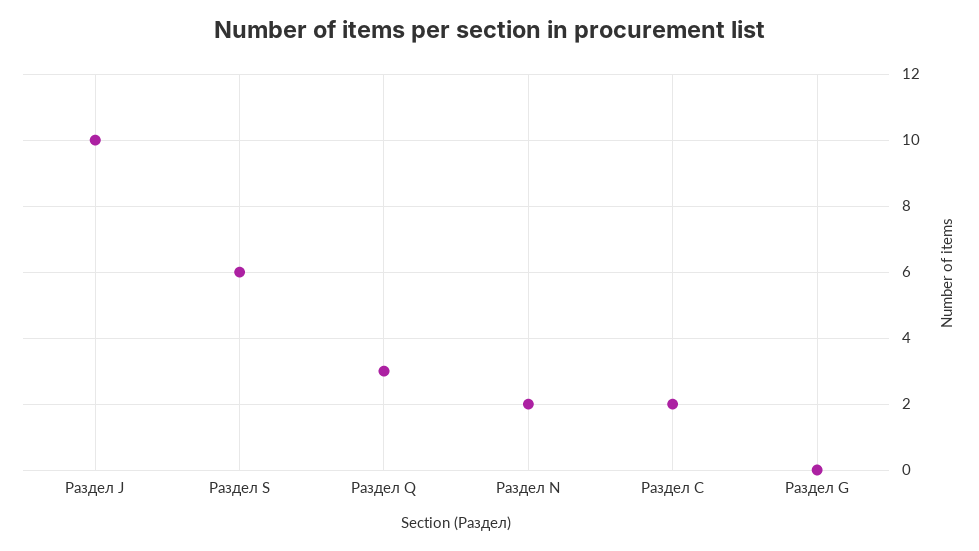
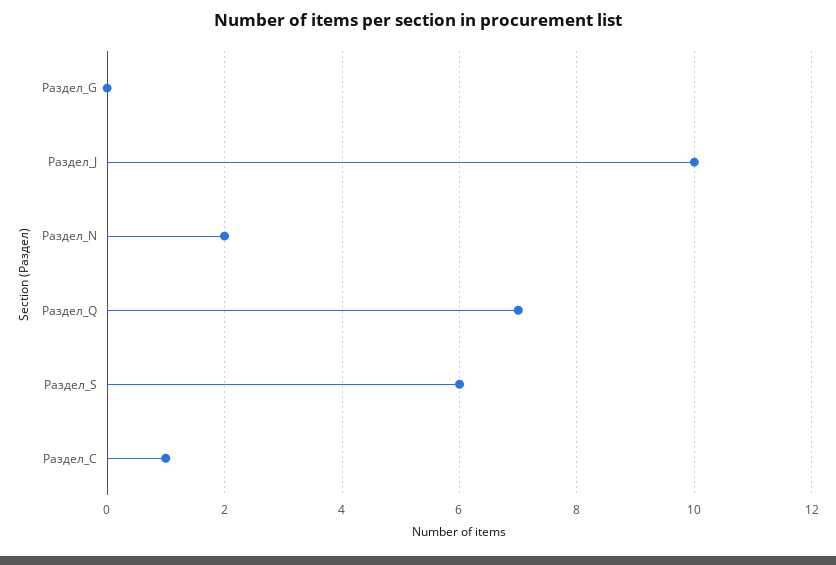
Раздел Q: 3 -> 7
Раздел С: 2 -> 1

